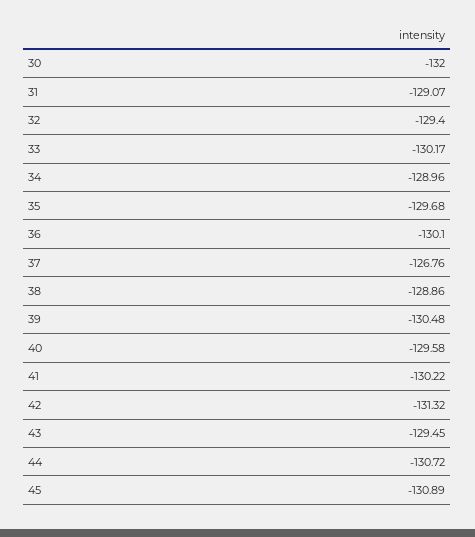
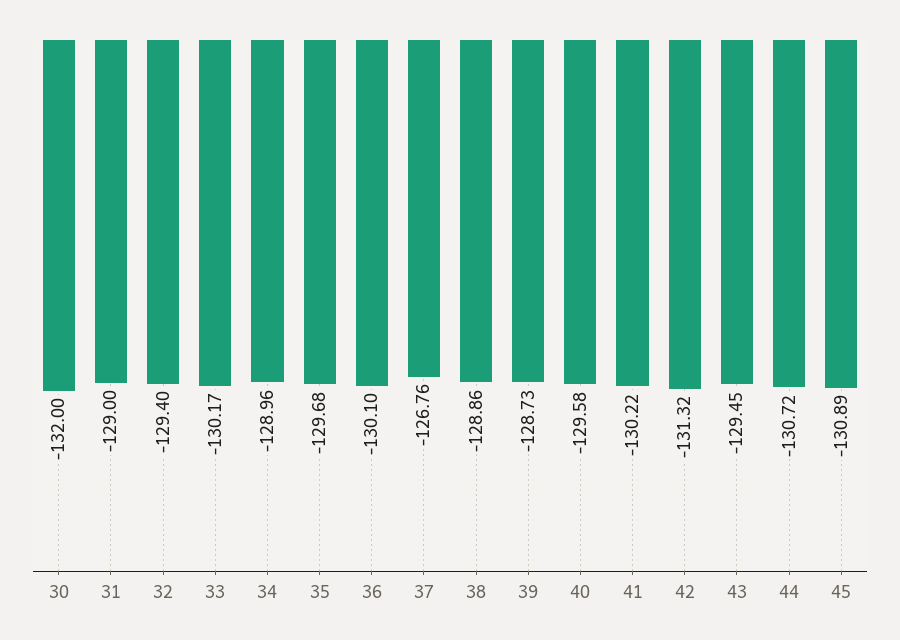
31: -129.07 -> -129
39: -130.48 -> -128.73

